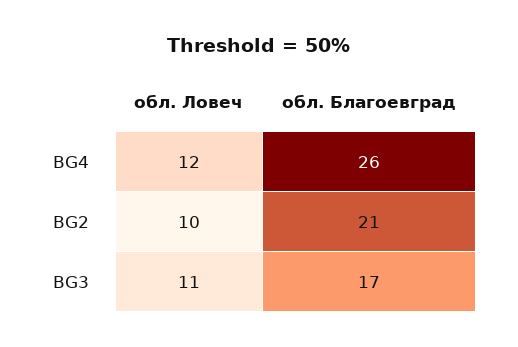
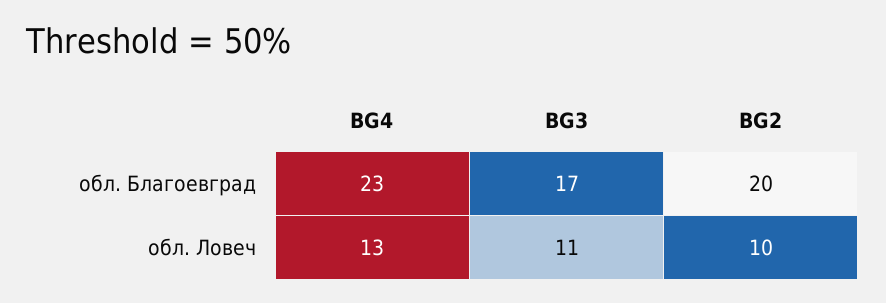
обл. Ловеч, BG4: 12 -> 13
обл. Благоевград, BG4: 26 -> 23
обл. Благоевград, BG2: 21 -> 20

